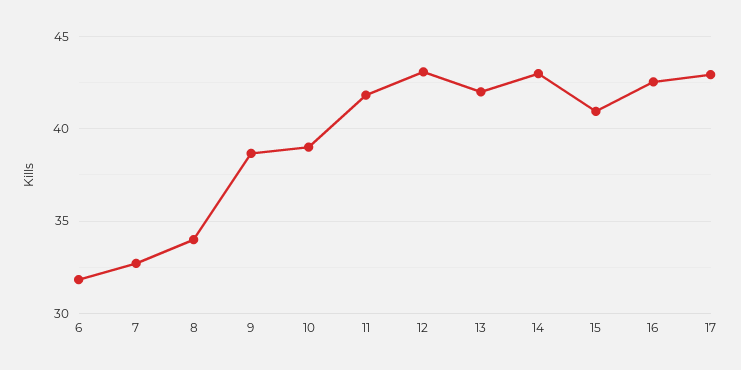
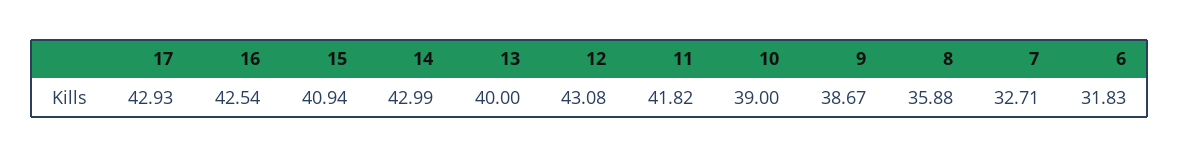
8: 34 -> 35.88
13: 42 -> 40

